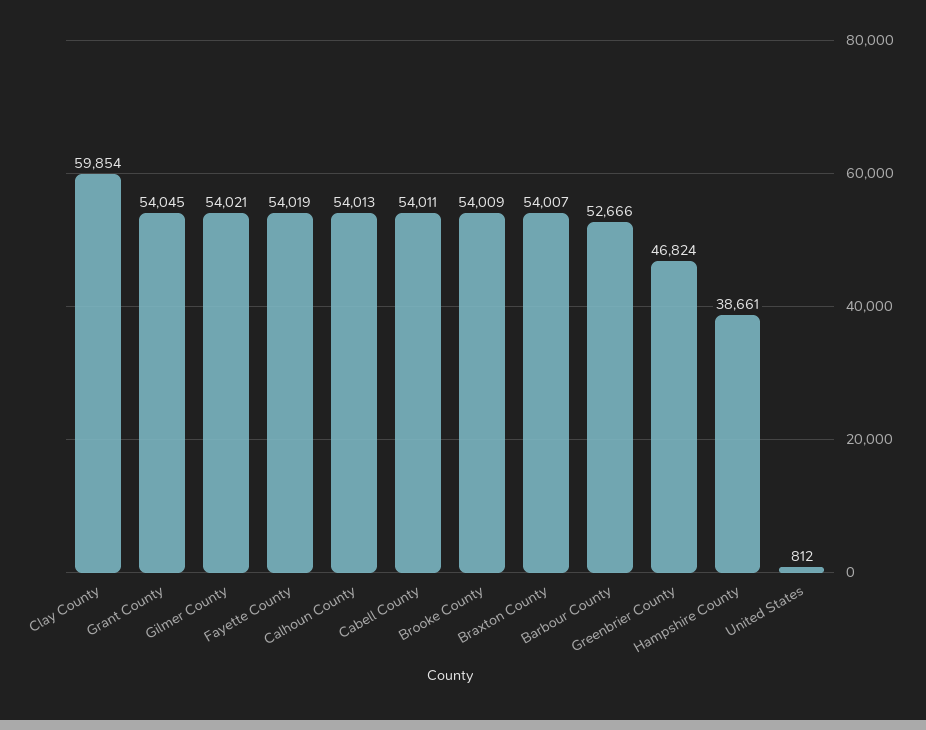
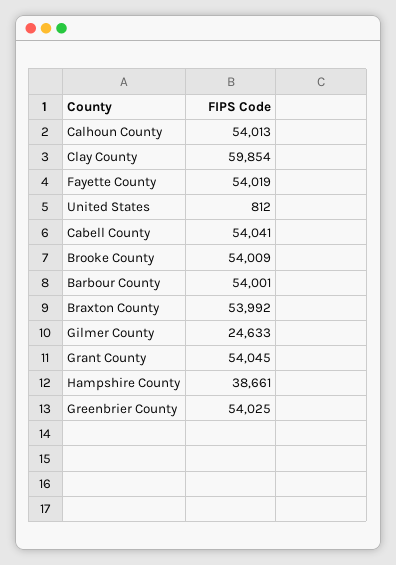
Gilmer County: 54021 -> 24633
Cabell County: 54011 -> 54041
Braxton County: 54007 -> 53992
Barbour County: 52666 -> 54001
Greenbrier County: 46824 -> 54025

